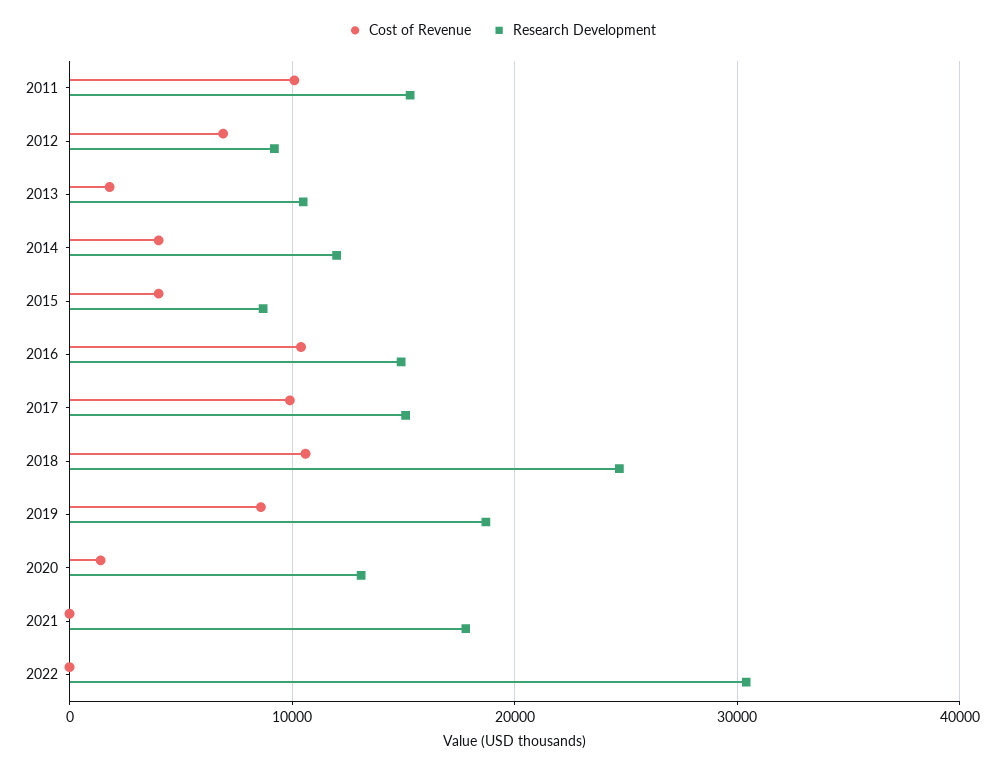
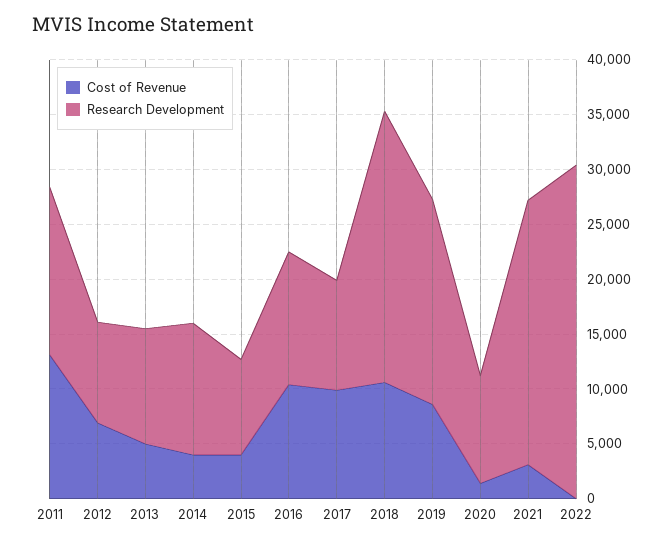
Cost of Revenue, 2011: 10000 -> 13000
Cost of Revenue, 2013: 2000 -> 5000
Research Development, 2016: 15000 -> 12000
Research Development, 2017: 15000 -> 10000
Research Development, 2020: 13000 -> 10000
Cost of Revenue, 2021: 0 -> 3000
Research Development, 2021: 18000 -> 24000

